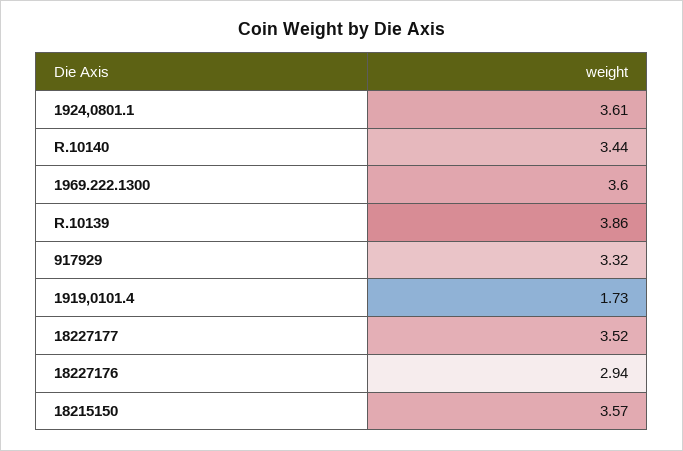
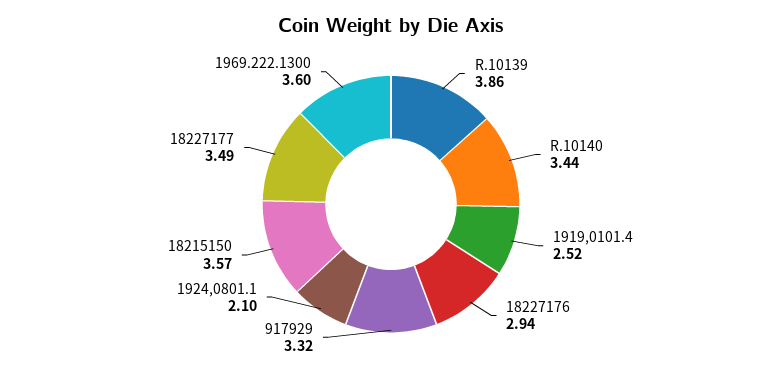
1924,0801.1: 3.61 -> 2.1
1919,0101.4: 1.73 -> 2.52
18227177: 3.52 -> 3.49

